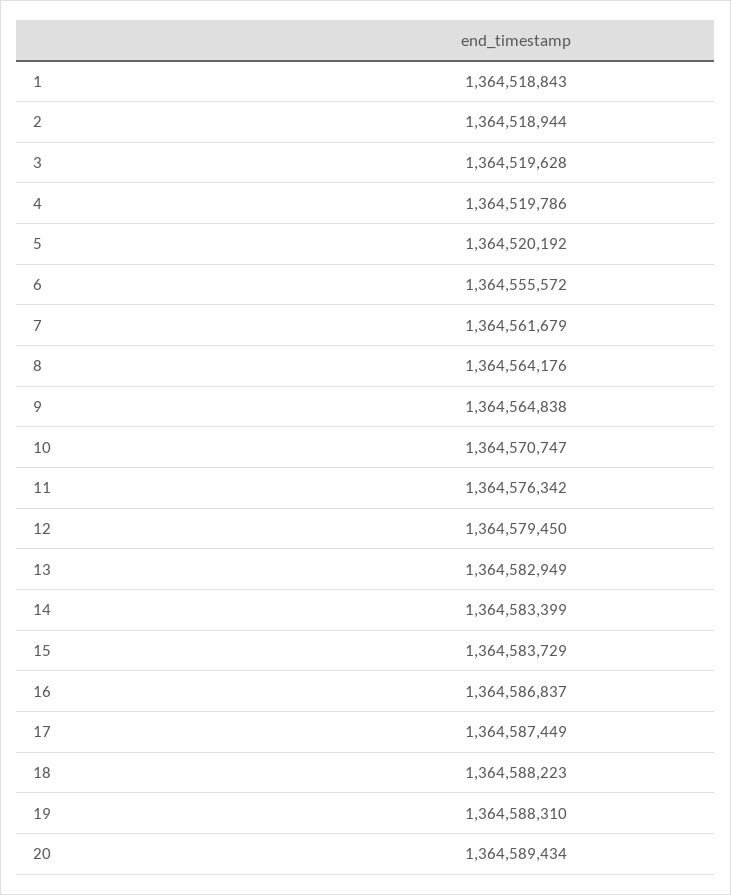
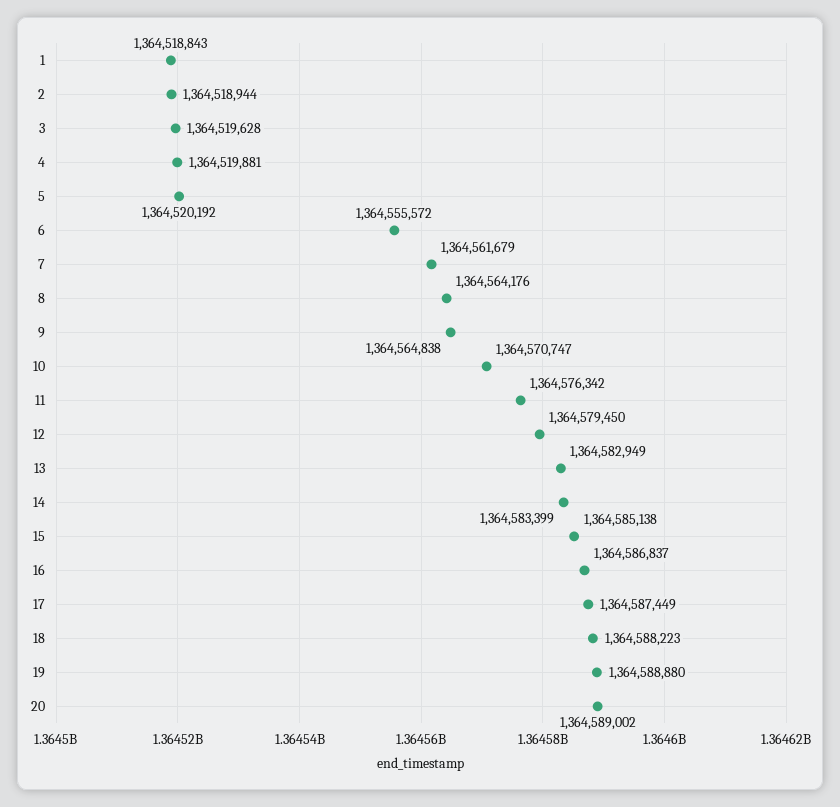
4: 1364519786 -> 1364519881
15: 1364583729 -> 1364585138
19: 1364588310 -> 1364588880
20: 1364589434 -> 1364589002

